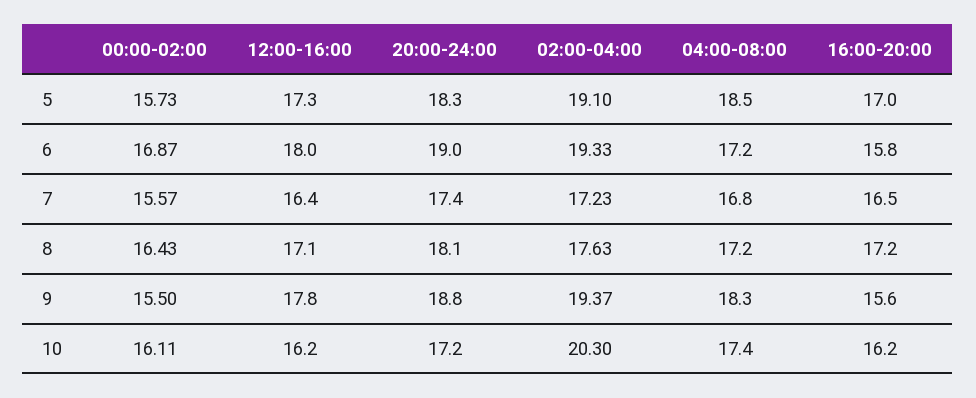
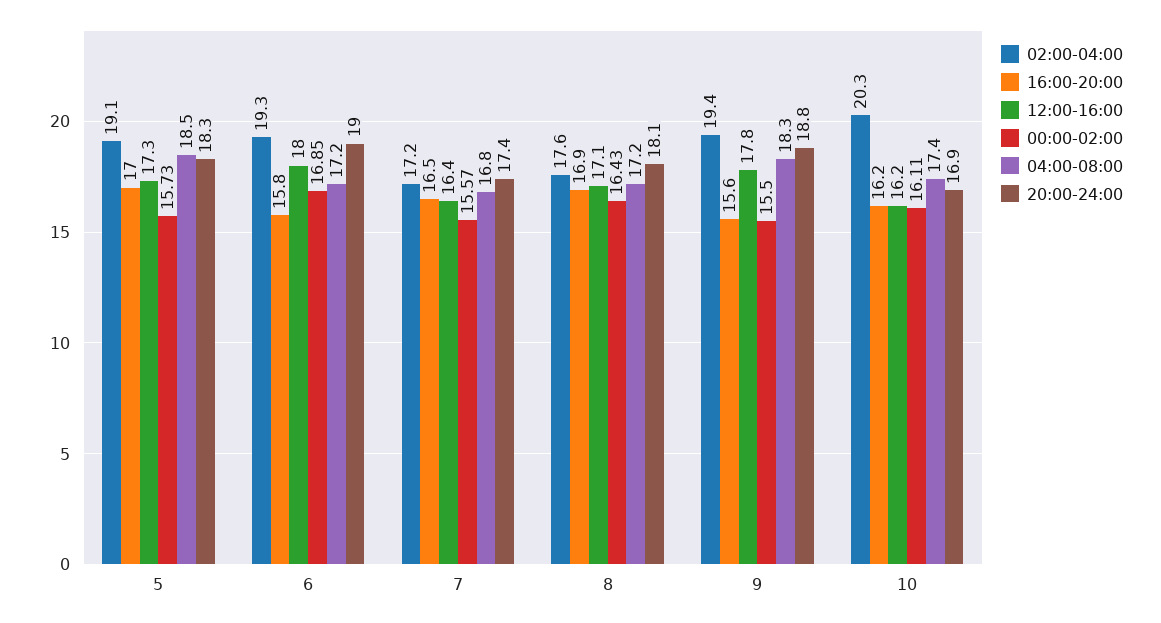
00:00-02:00, 6: 16.87 -> 16.85
16:00-20:00, 8: 17.2 -> 16.9
20:00-24:00, 10: 17.2 -> 16.9

